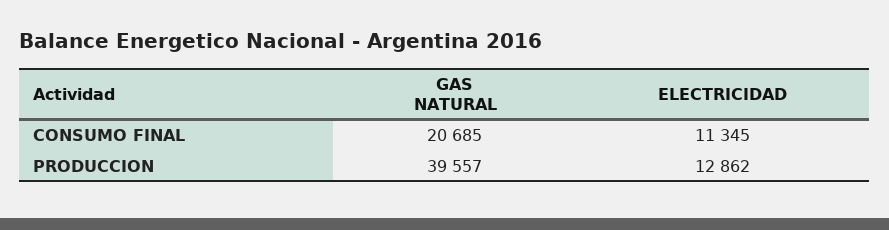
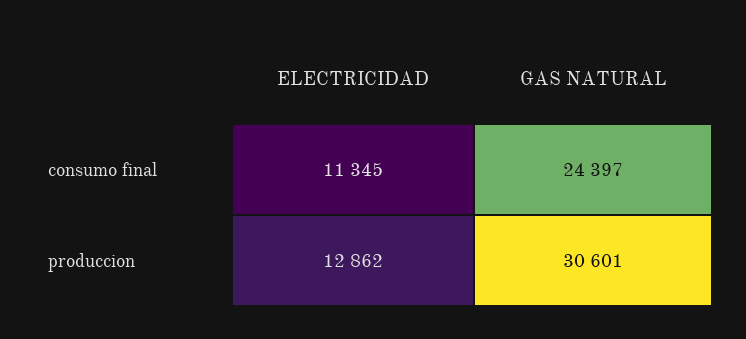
GAS NATURAL, CONSUMO FINAL: 20685 -> 24397
GAS NATURAL, PRODUCCION: 39557 -> 30601

